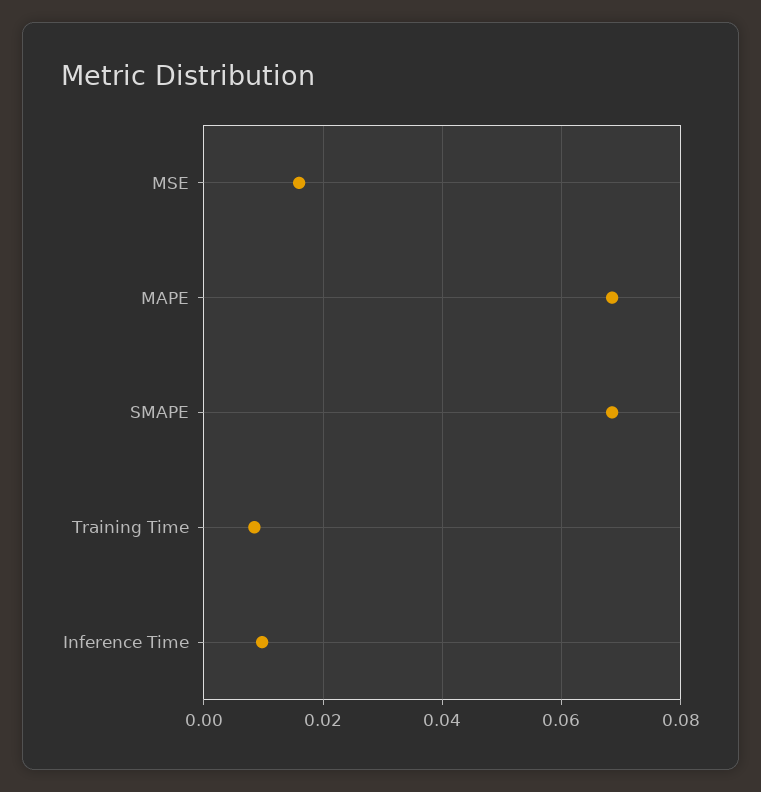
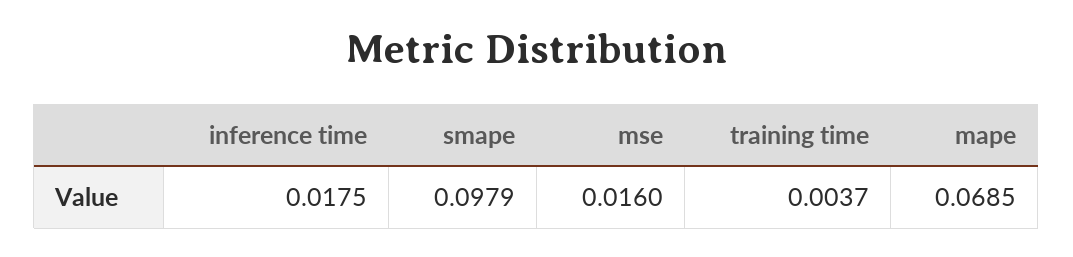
SMAPE: 0.068 -> 0.0979
Training Time: 0.008 -> 0.0037
Inference Time: 0.01 -> 0.0175

